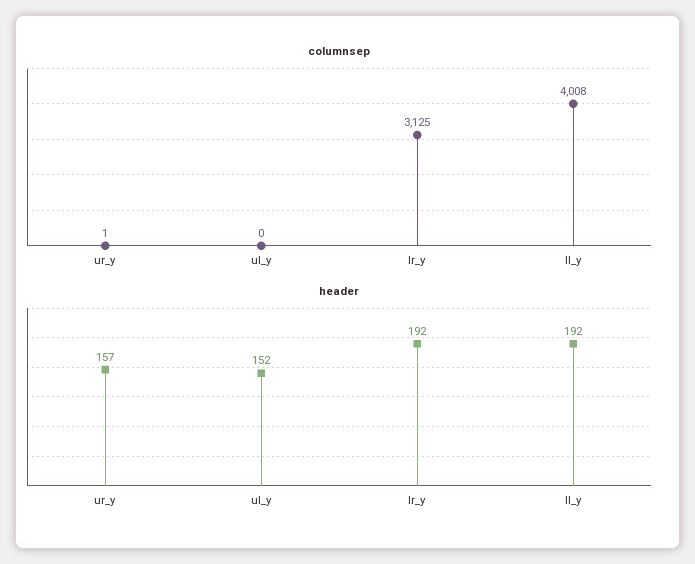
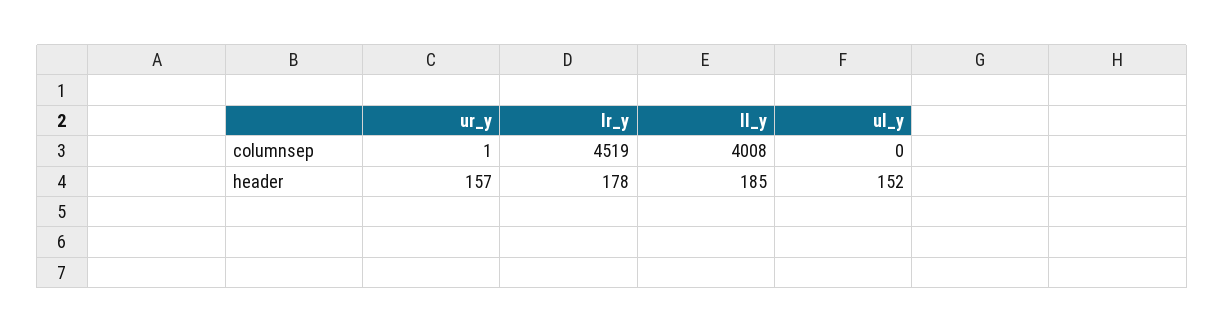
columnsep, lr_y: 3125 -> 4519
header, lr_y: 192 -> 178
header, ll_y: 192 -> 185

